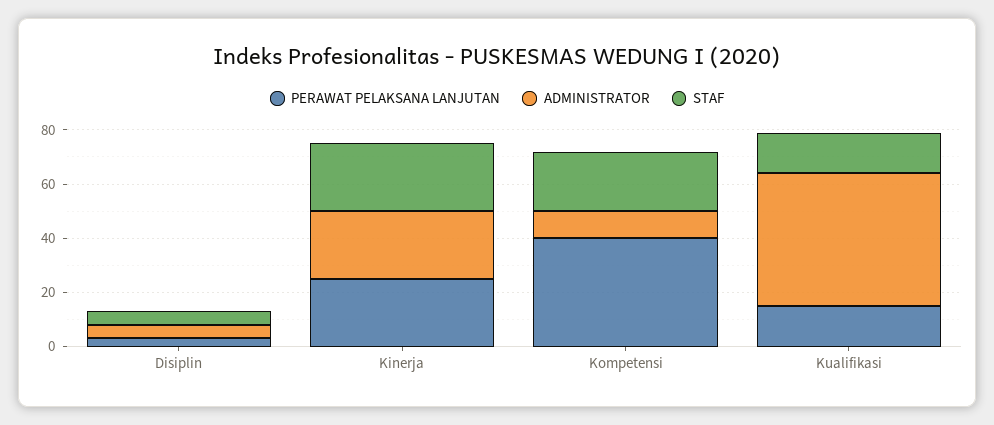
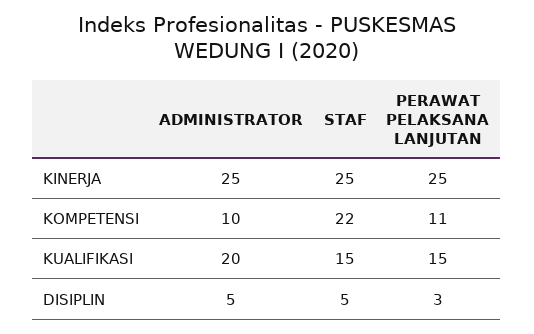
PERAWAT PELAKSANA LANJUTAN, Kompetensi: 40 -> 11
ADMINISTRATOR, Kualifikasi: 50 -> 20

